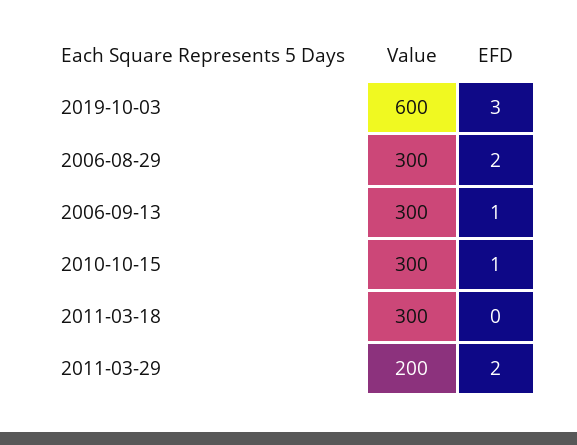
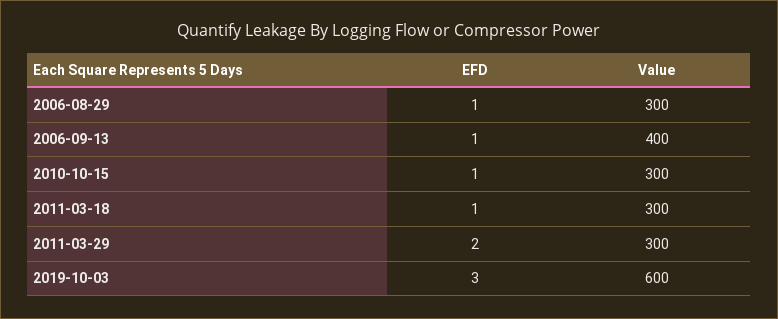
EFD, 2006-08-29: 2 -> 1
Value, 2006-09-13: 300 -> 400
EFD, 2011-03-18: 0 -> 1
Value, 2011-03-29: 200 -> 300

